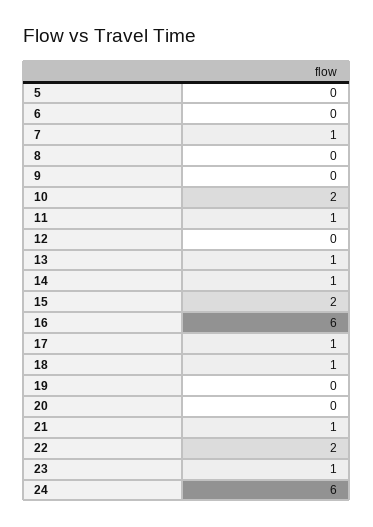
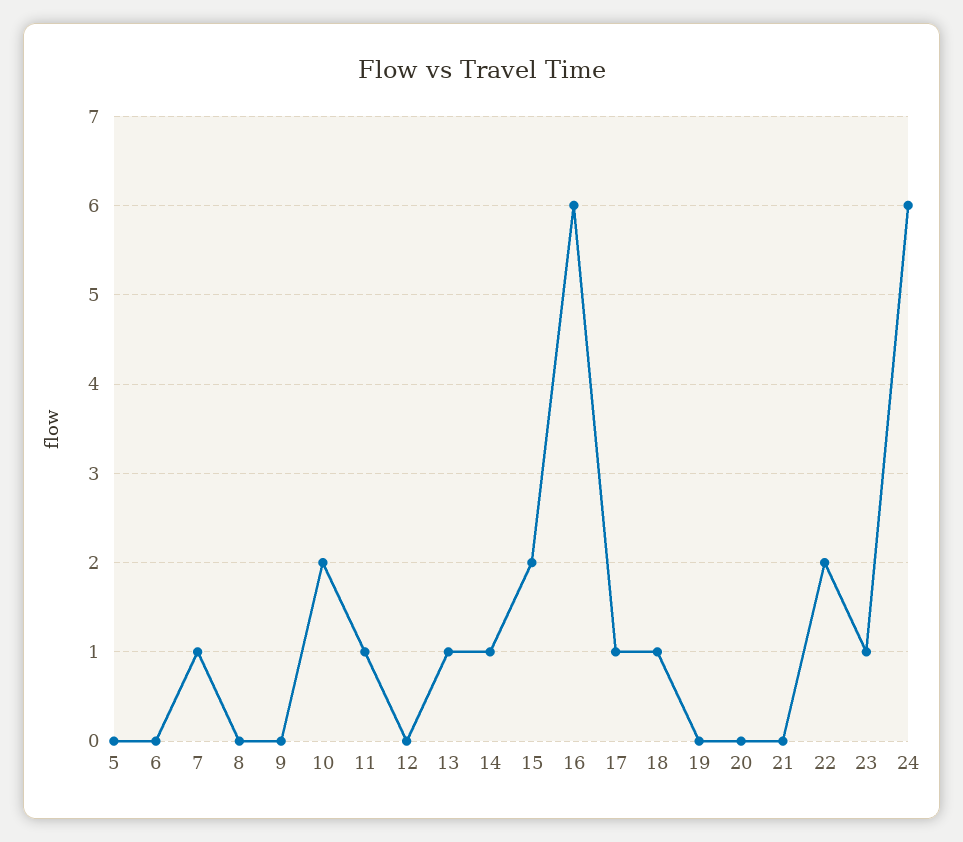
21: 1 -> 0

